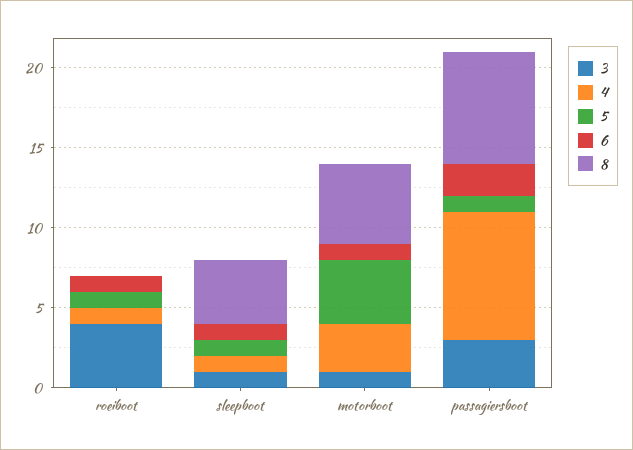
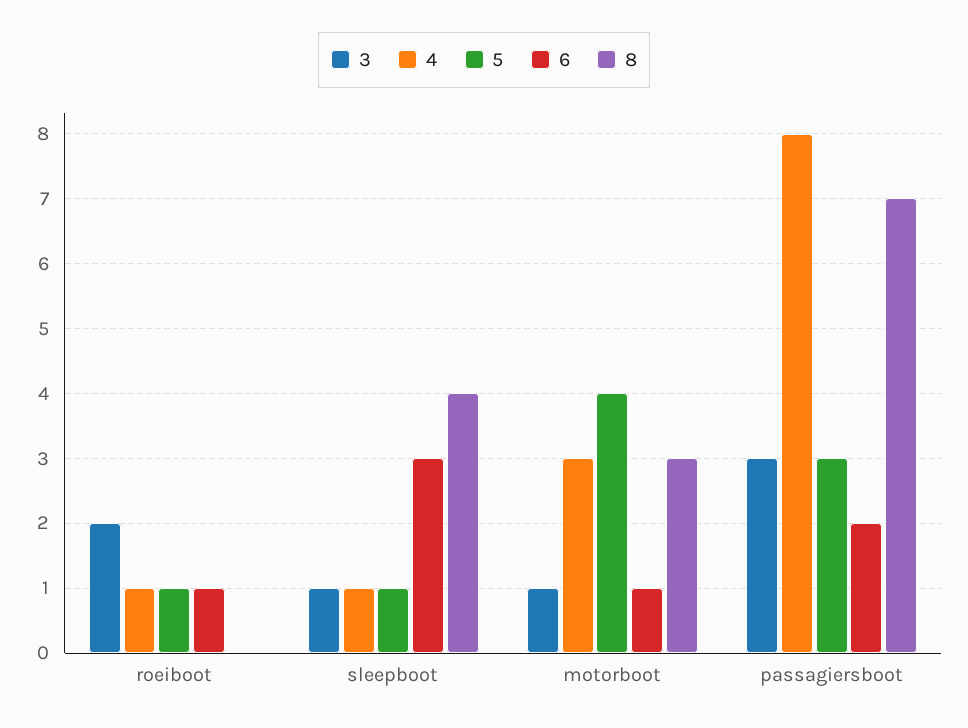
3, roeiboot: 4 -> 2
6, sleepboot: 1 -> 3
8, motorboot: 5 -> 3
5, passagiersboot: 1 -> 3

